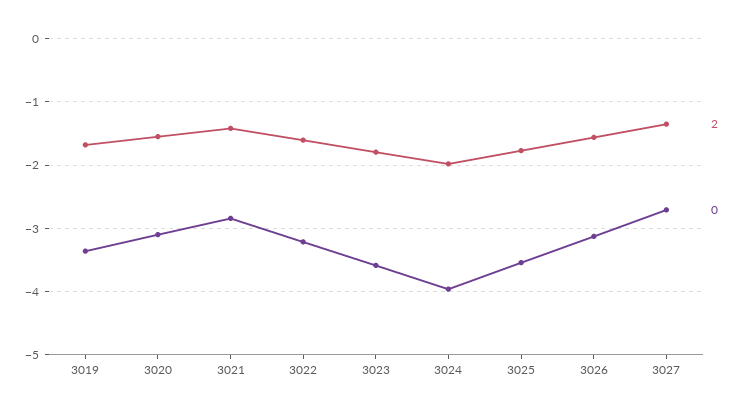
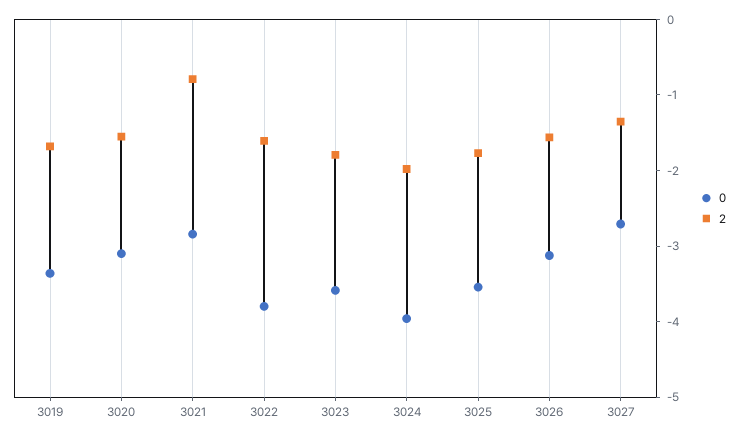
2, 3021: -1.4 -> -0.8
0, 3022: -3.2 -> -3.8

